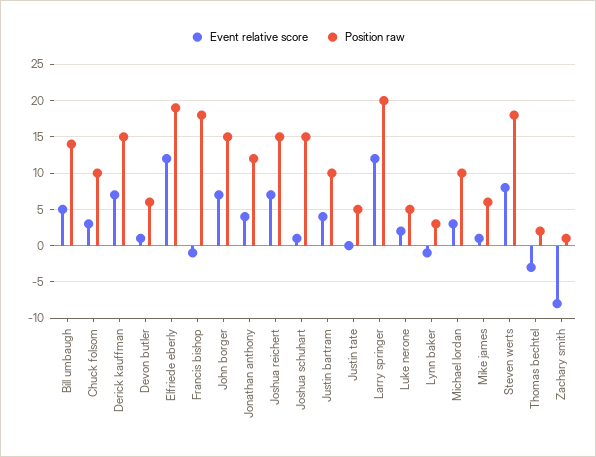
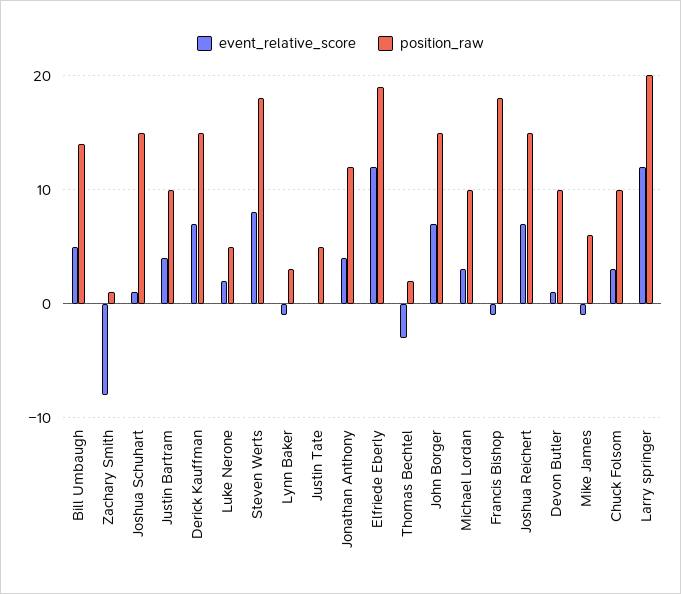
Position raw, Devon butler: 6 -> 10
Event relative score, Mike james: 1 -> -1

